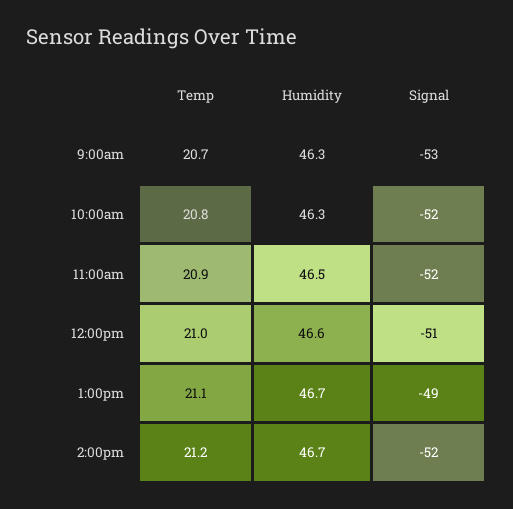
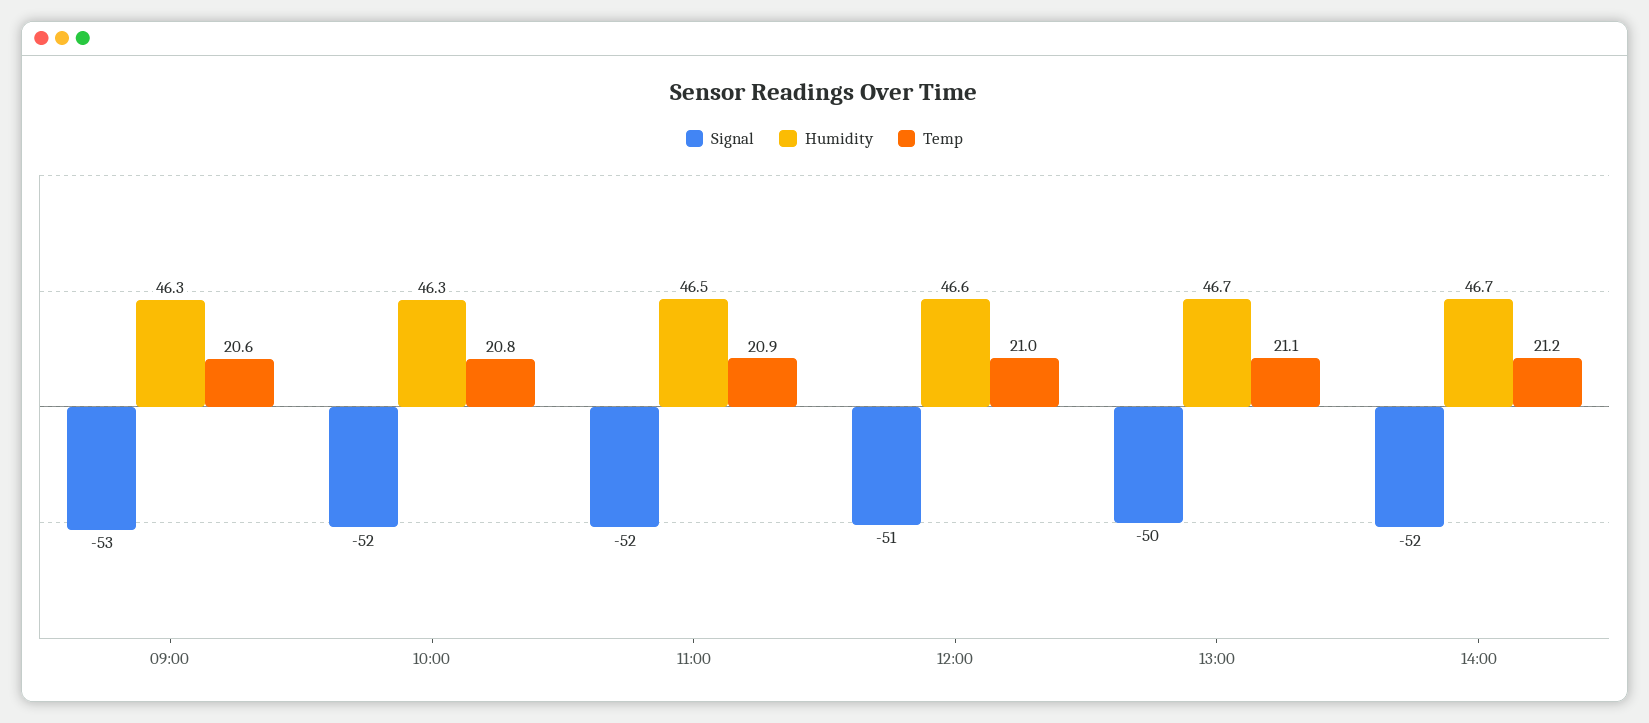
Temp, 9:00am: 20.7 -> 20.6
Signal, 1:00pm: -49 -> -50

